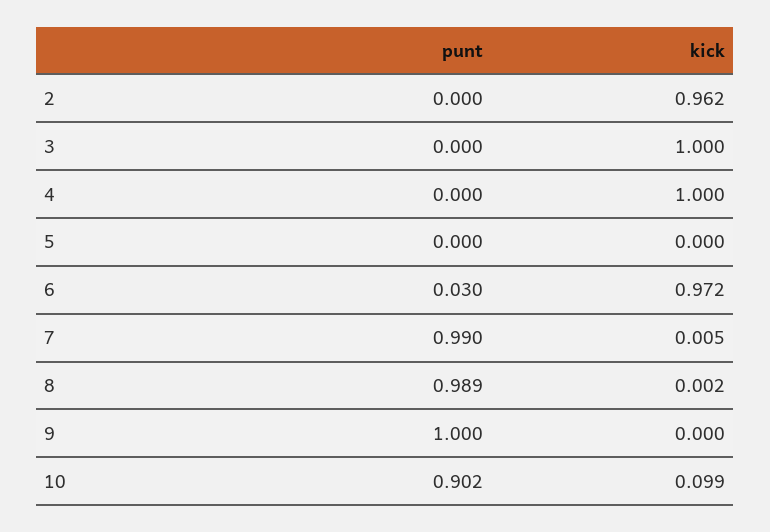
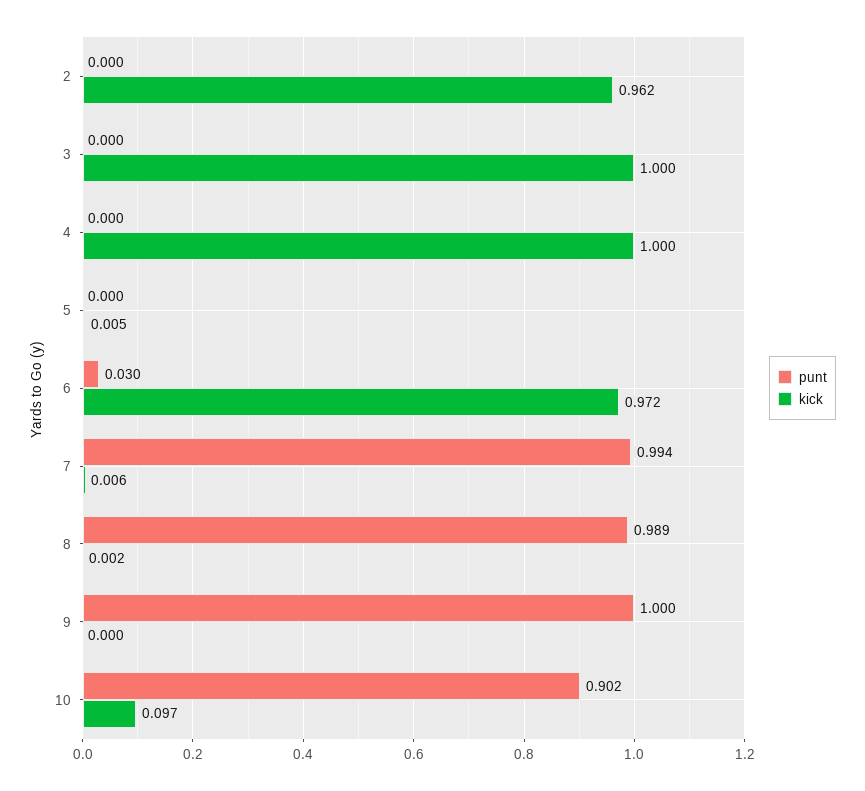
kick, 5: 0 -> 0.005
punt, 7: 0.99 -> 0.994
kick, 7: 0.005 -> 0.006
kick, 10: 0.099 -> 0.097

